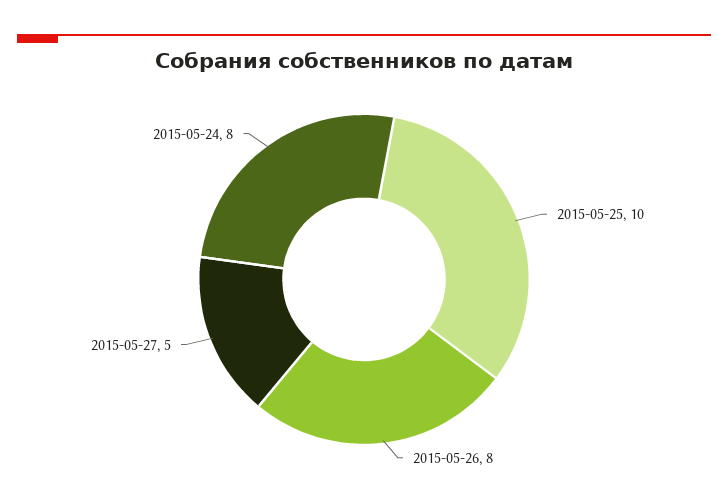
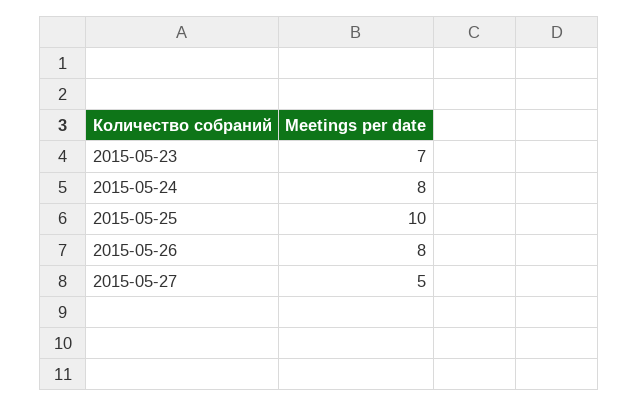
2015-05-23: none -> 7

